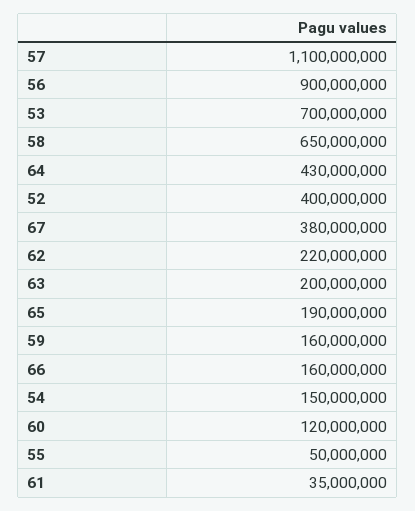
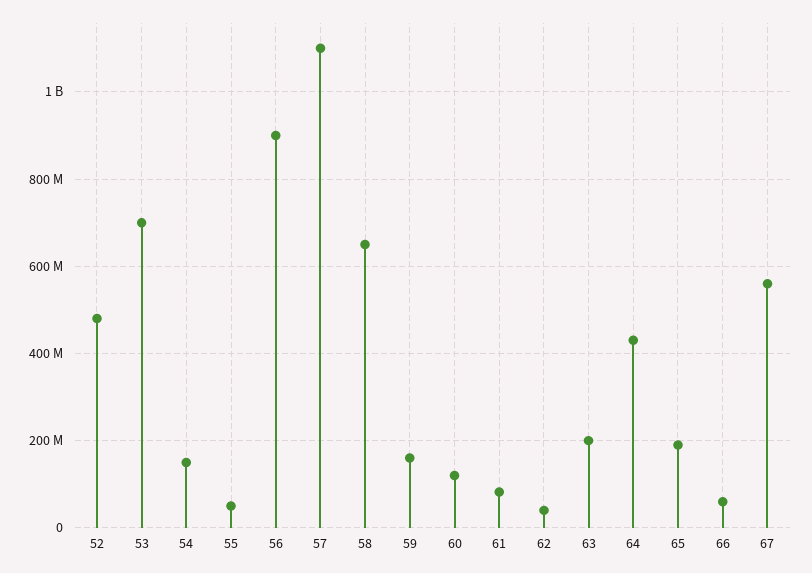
52: 400000000 -> 480000000
67: 380000000 -> 560000000
62: 220000000 -> 40000000
66: 160000000 -> 60000000
61: 35000000 -> 80000000

